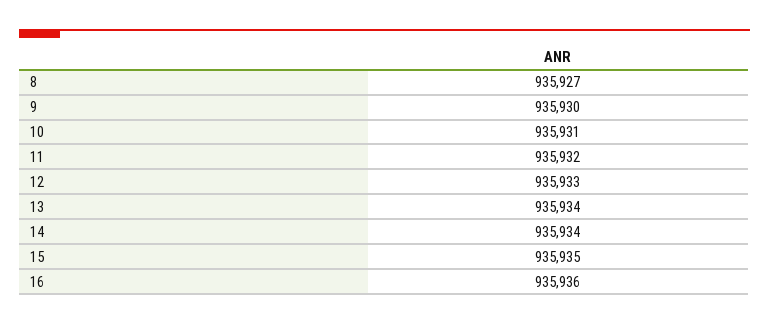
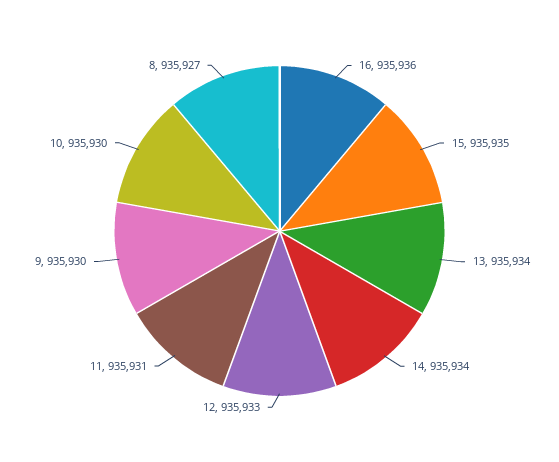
10: 935931 -> 935930
11: 935932 -> 935931

